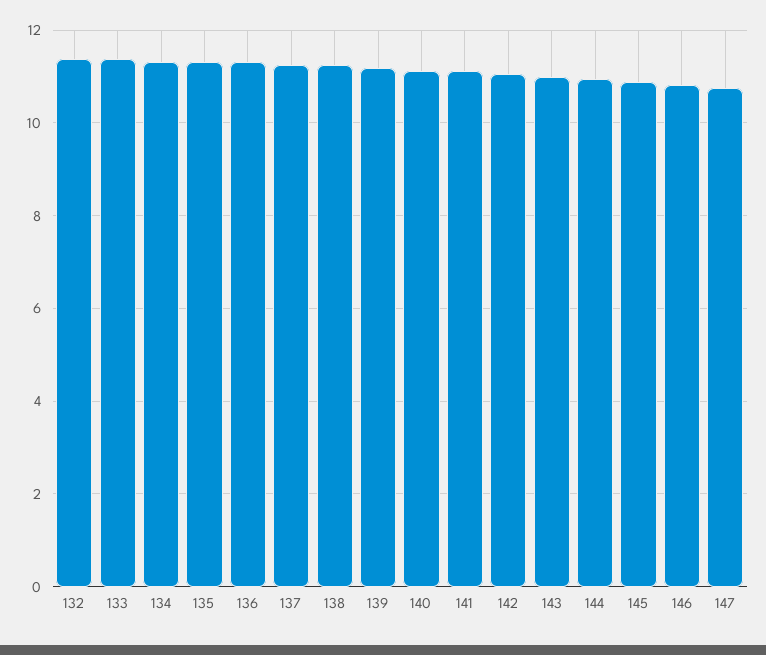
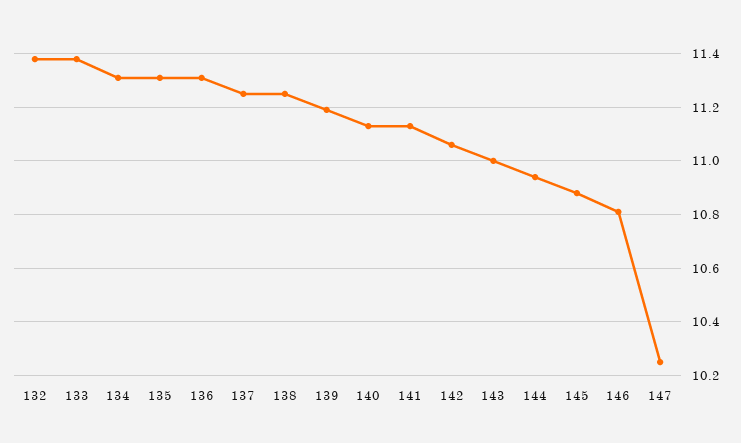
147: 10.8 -> 10.25

